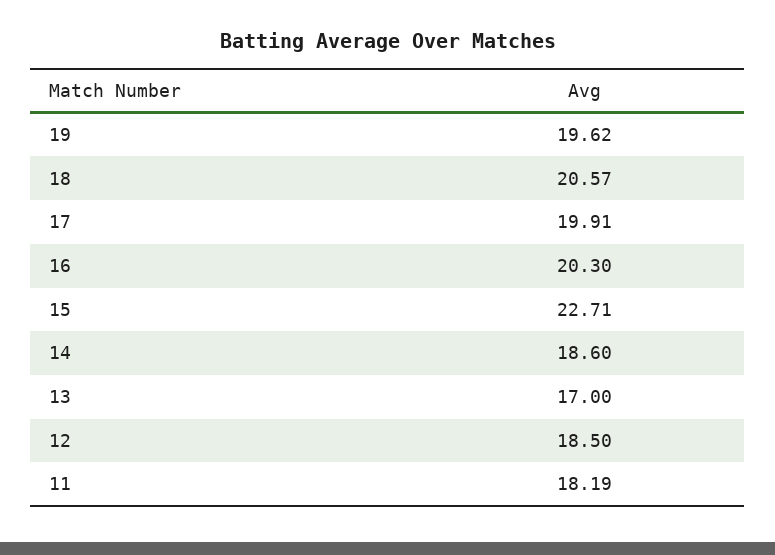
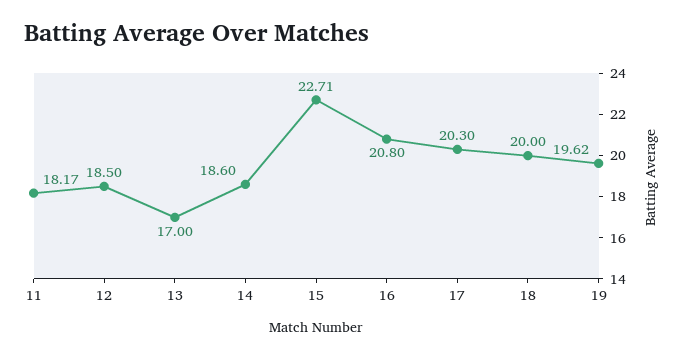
18: 20.57 -> 20
17: 19.91 -> 20.3
16: 20.3 -> 20.8
11: 18.19 -> 18.17

